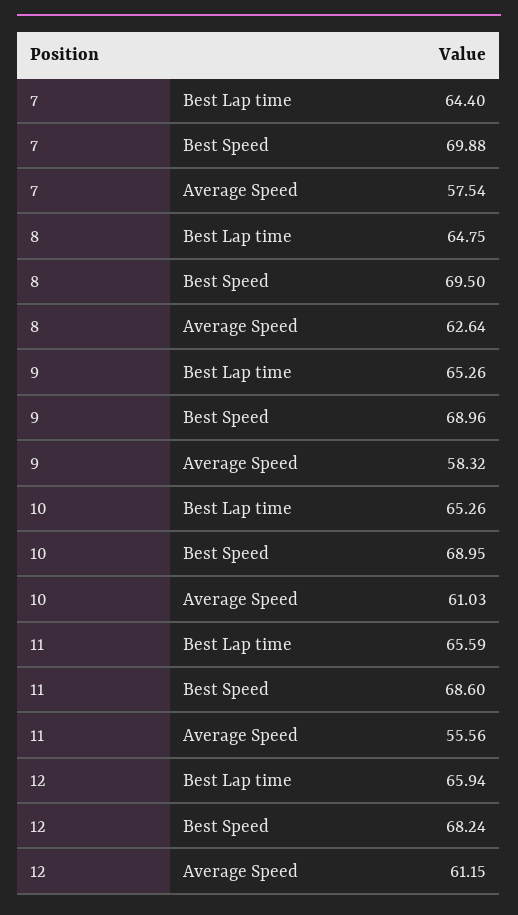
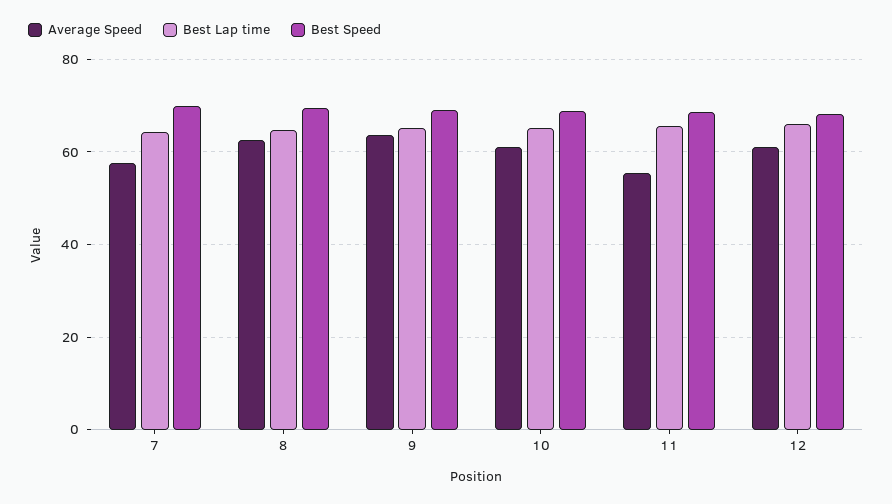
Average Speed, 9: 58.32 -> 64

